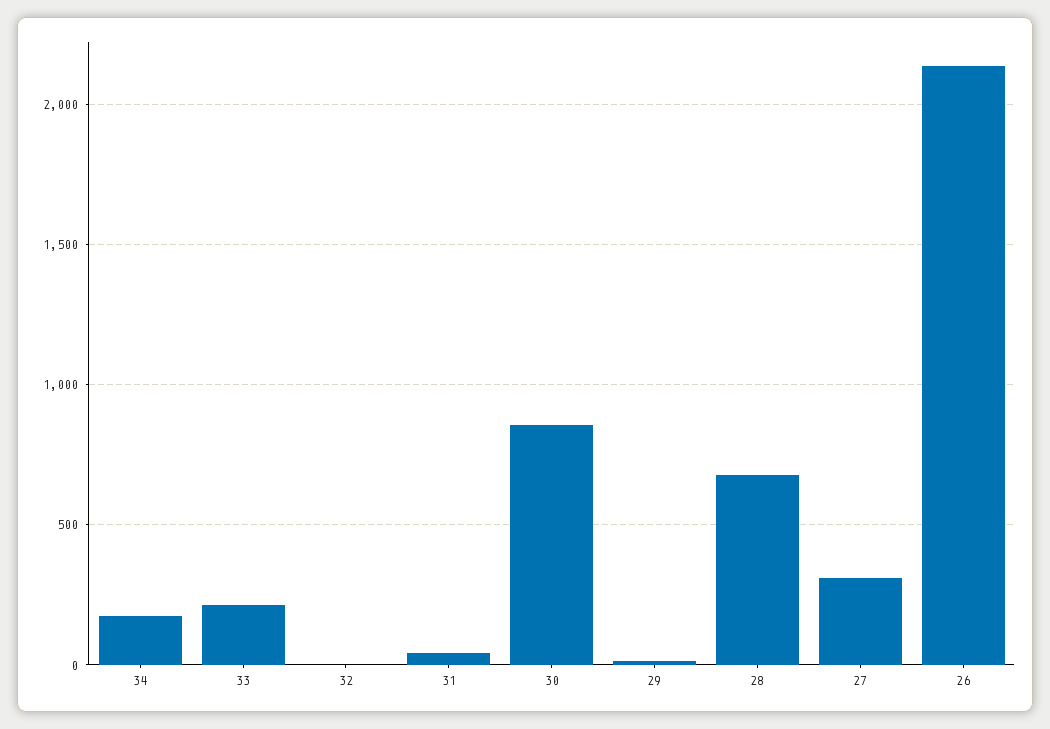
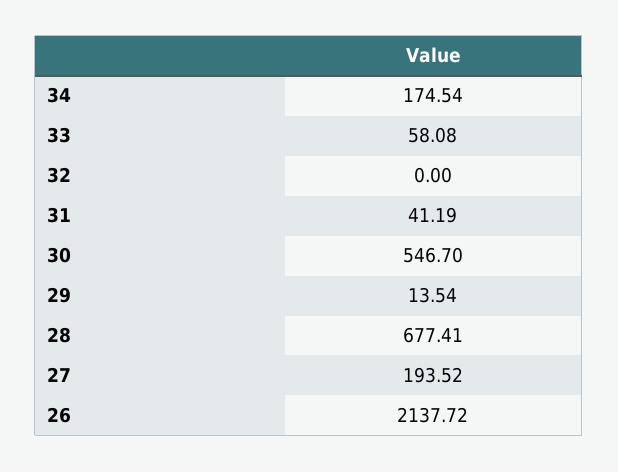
33: 200 -> 58.08
30: 850 -> 546.7
27: 300 -> 193.52

